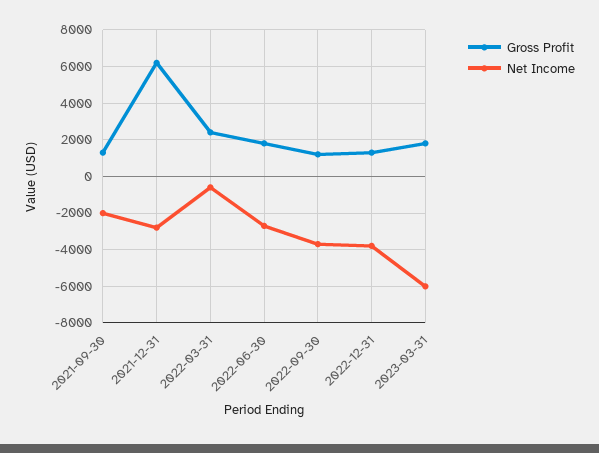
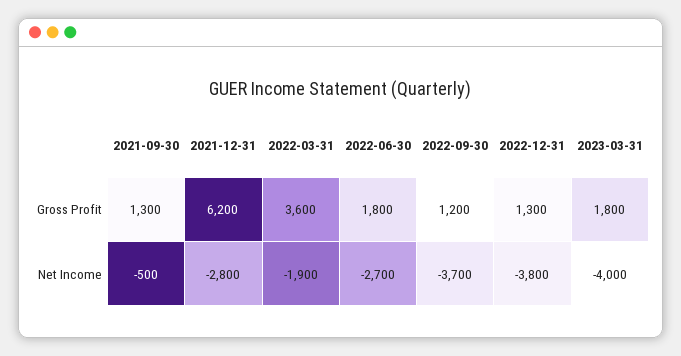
Net Income, 2021-09-30: -2000 -> -500
Gross Profit, 2022-03-31: 2500 -> 3600
Net Income, 2022-03-31: -500 -> -1900
Net Income, 2023-03-31: -6000 -> -4000

